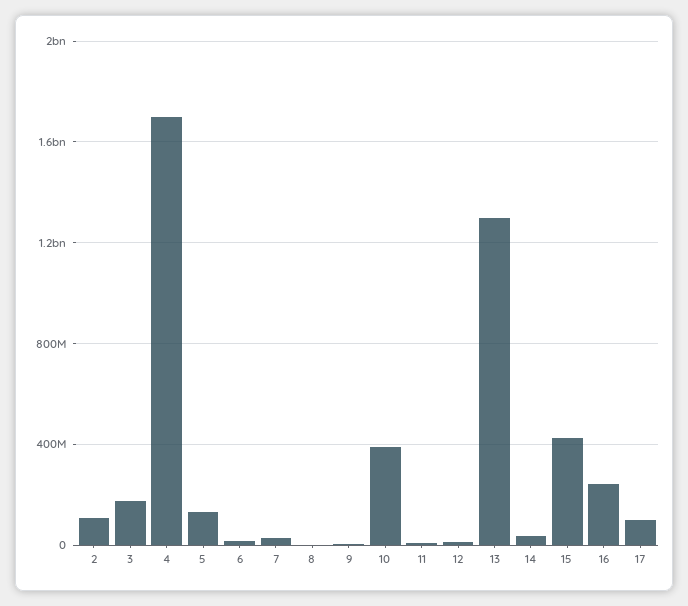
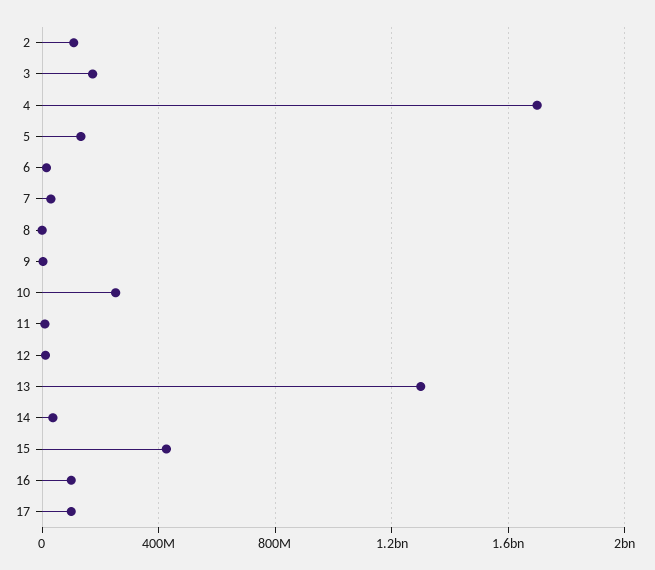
10: 400000000 -> 250000000
16: 250000000 -> 100000000

